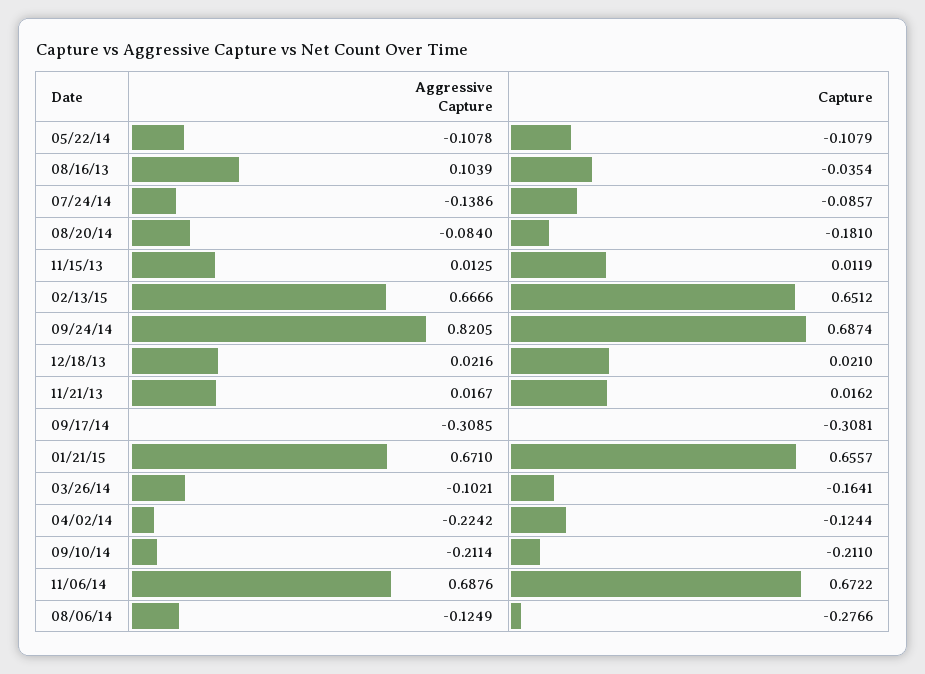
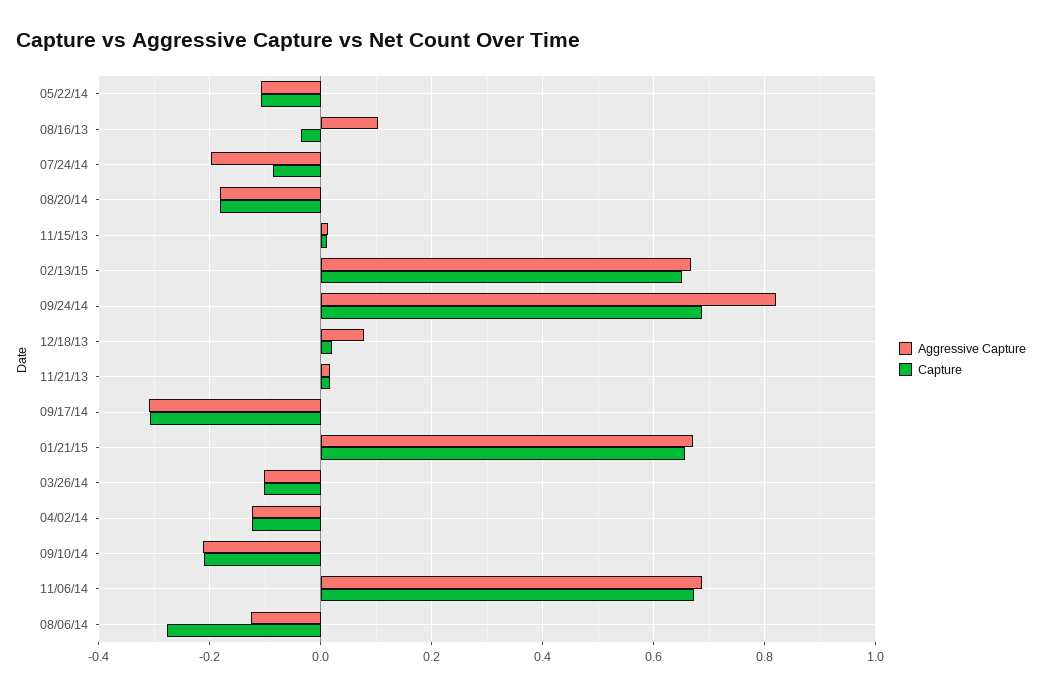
Aggressive Capture, 07/24/14: -0.1386 -> -0.2
Aggressive Capture, 08/20/14: -0.084 -> -0.18
Aggressive Capture, 12/18/13: 0.0216 -> 0.08
Capture, 03/26/14: -0.1641 -> -0.1
Aggressive Capture, 04/02/14: -0.2242 -> -0.12

